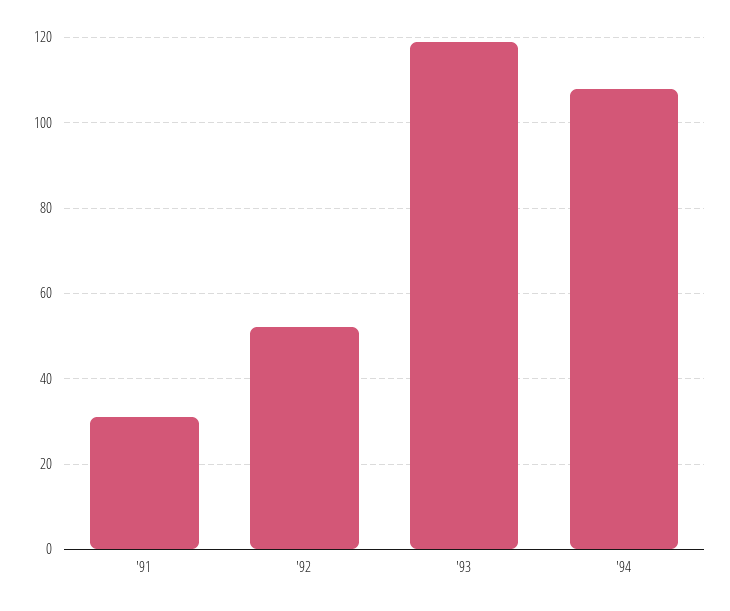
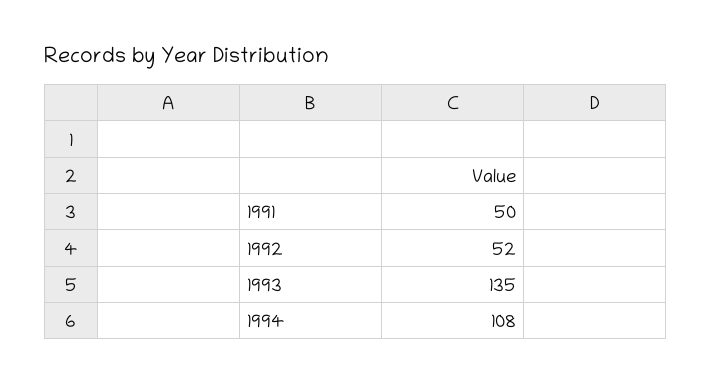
'91: 30 -> 50
'93: 120 -> 135

